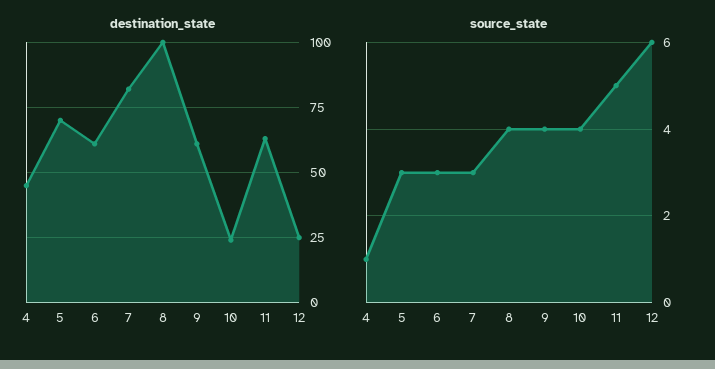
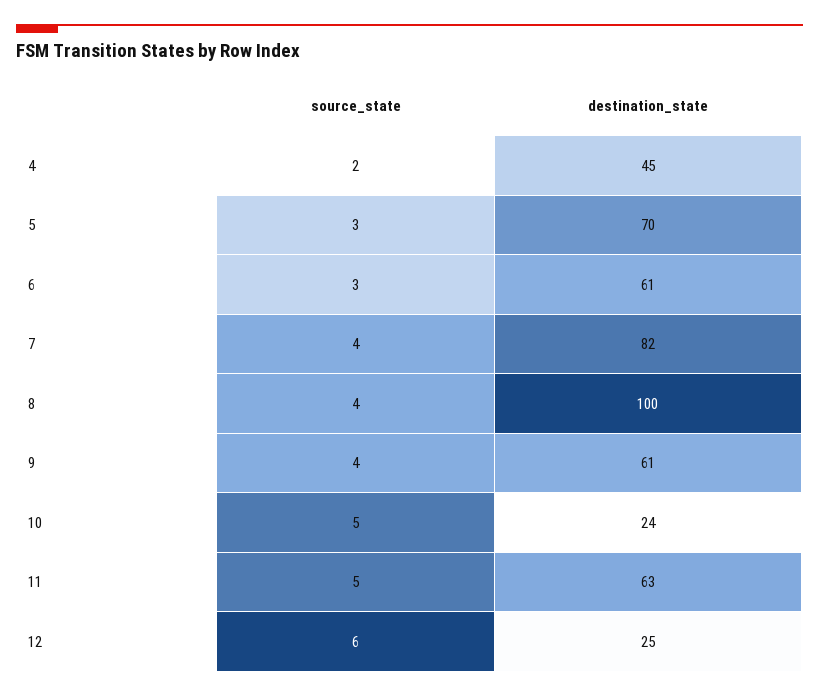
source_state, 4: 1 -> 2
source_state, 7: 3 -> 4
source_state, 10: 4 -> 5

